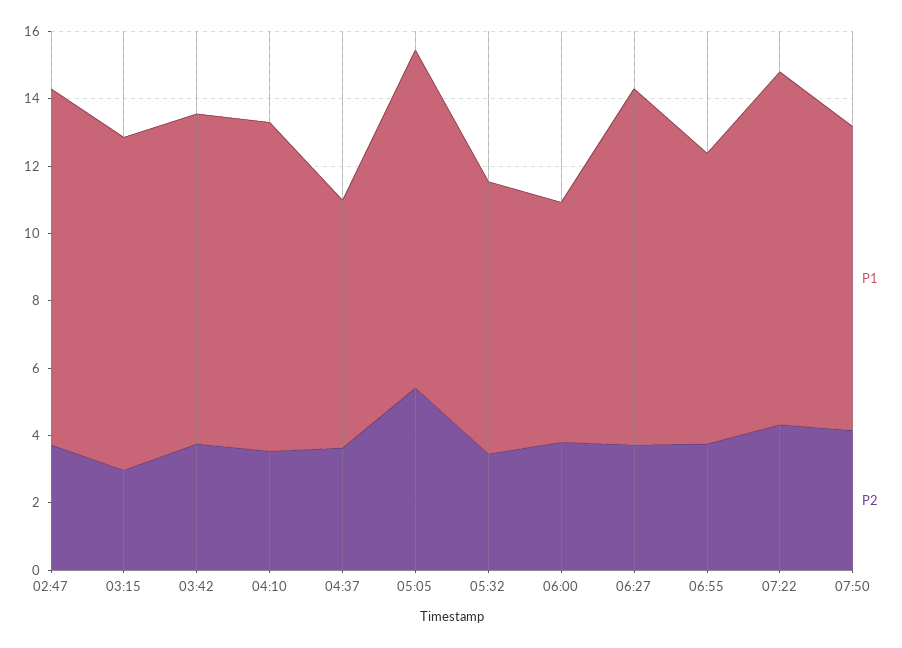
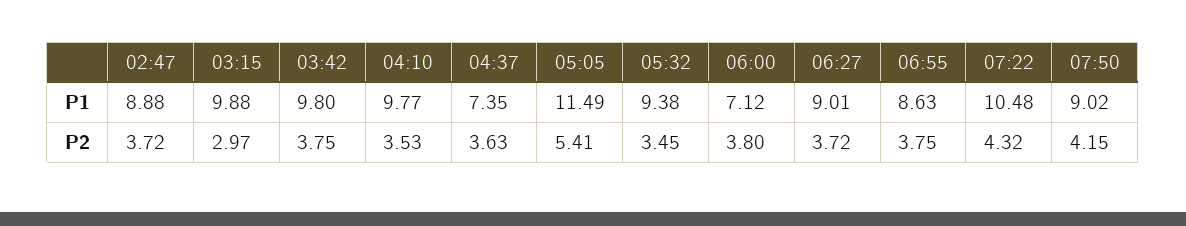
P1, 02:47: 10.5 -> 8.88
P1, 05:05: 10 -> 11.49
P1, 05:32: 8 -> 9.38
P1, 06:27: 10.5 -> 9.01

